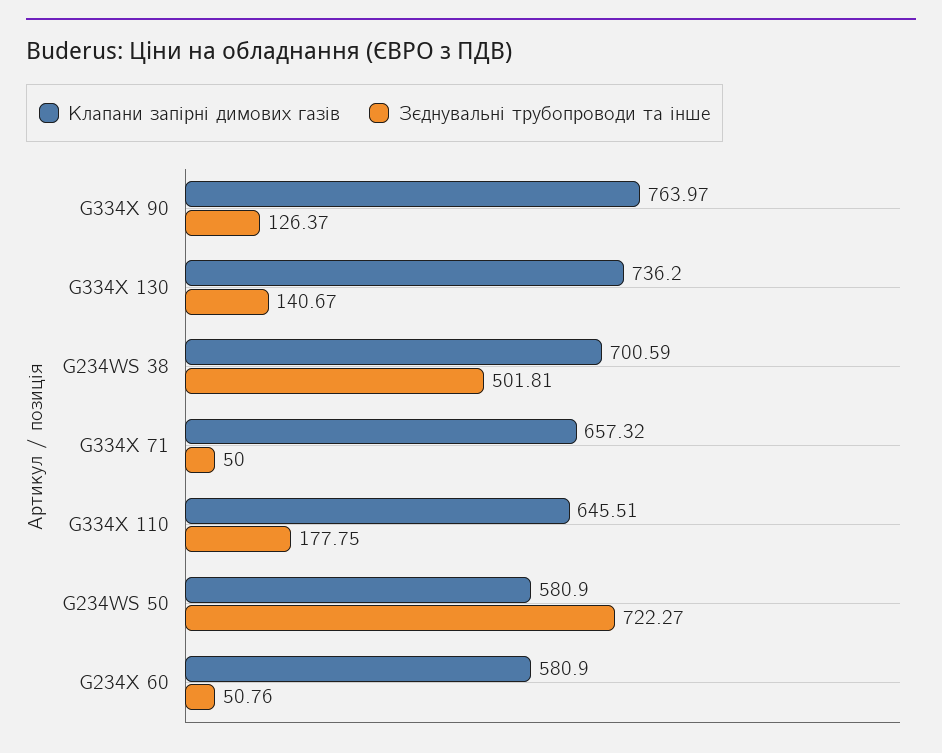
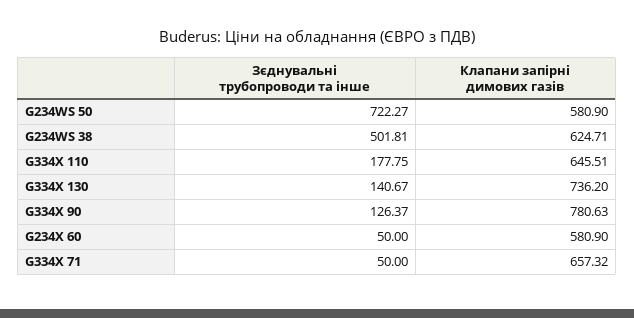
Клапани запірні димових газів, G334X 90: 763.97 -> 780.63
Клапани запірні димових газів, G234WS 38: 700.59 -> 624.71
Зєднувальні трубопроводи та інше, G234X 60: 50.76 -> 50

